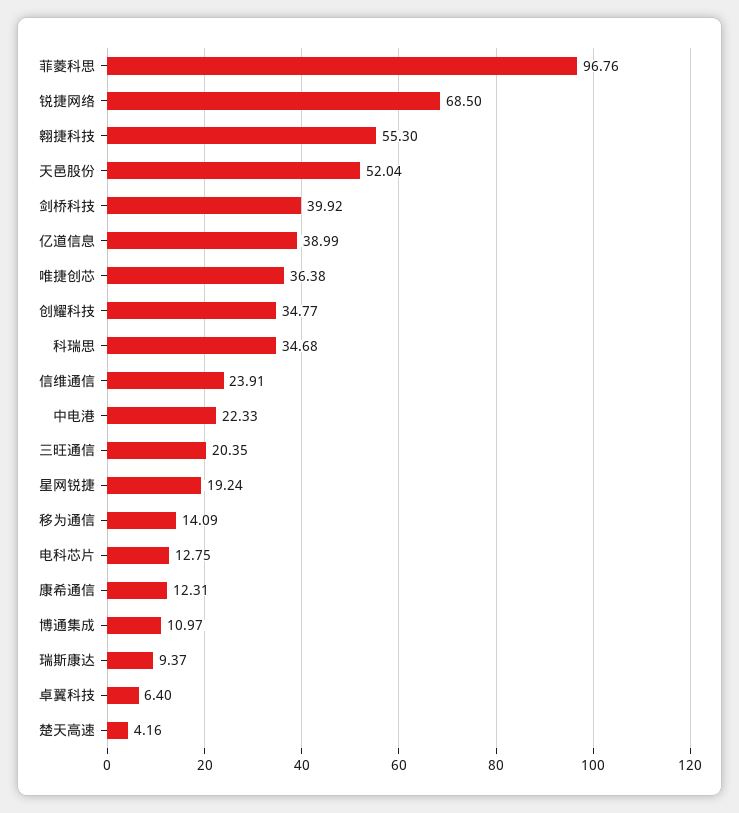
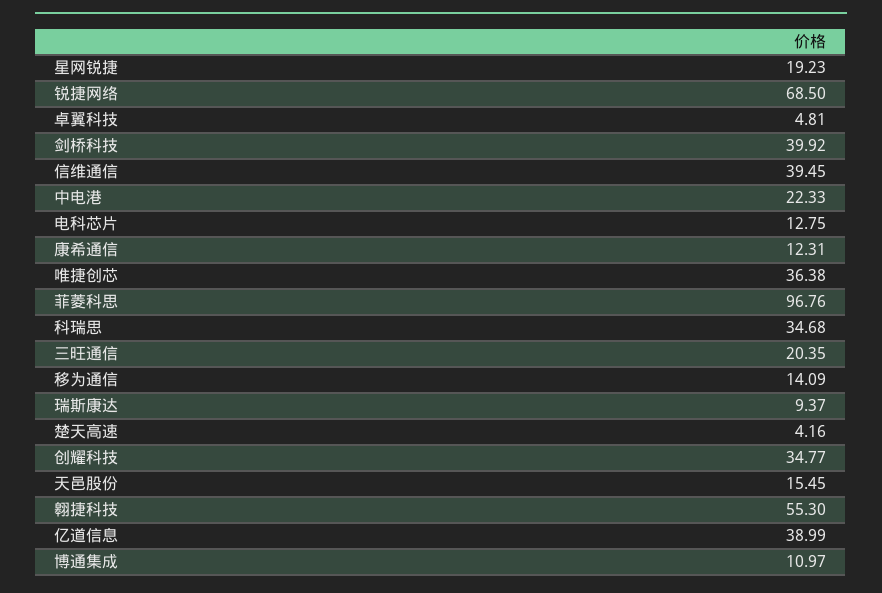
天邑股份: 52.04 -> 15.45
信维通信: 23.91 -> 39.45
星网锐捷: 19.24 -> 19.23
卓翼科技: 6.4 -> 4.81

